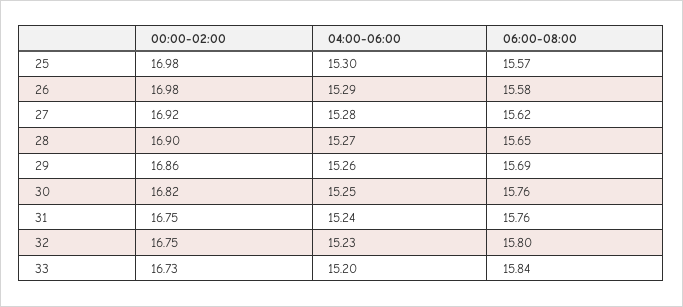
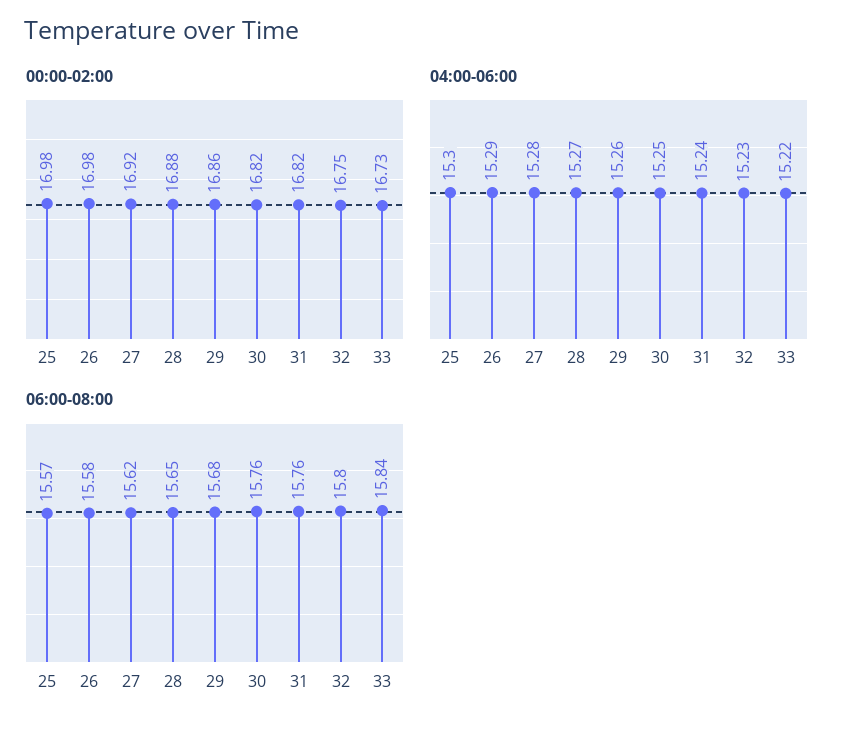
00:00-02:00, 28: 16.9 -> 16.88
06:00-08:00, 29: 15.69 -> 15.68
00:00-02:00, 31: 16.75 -> 16.82
04:00-06:00, 33: 15.2 -> 15.22

